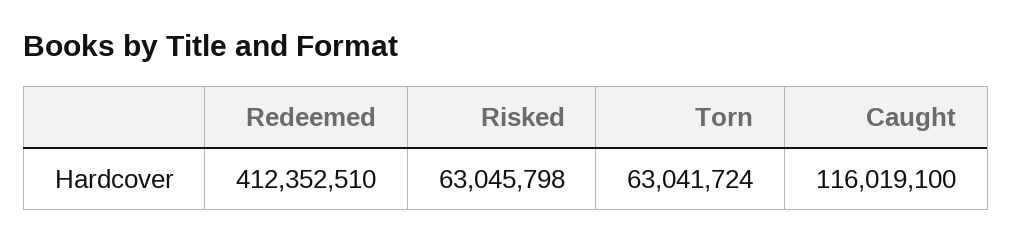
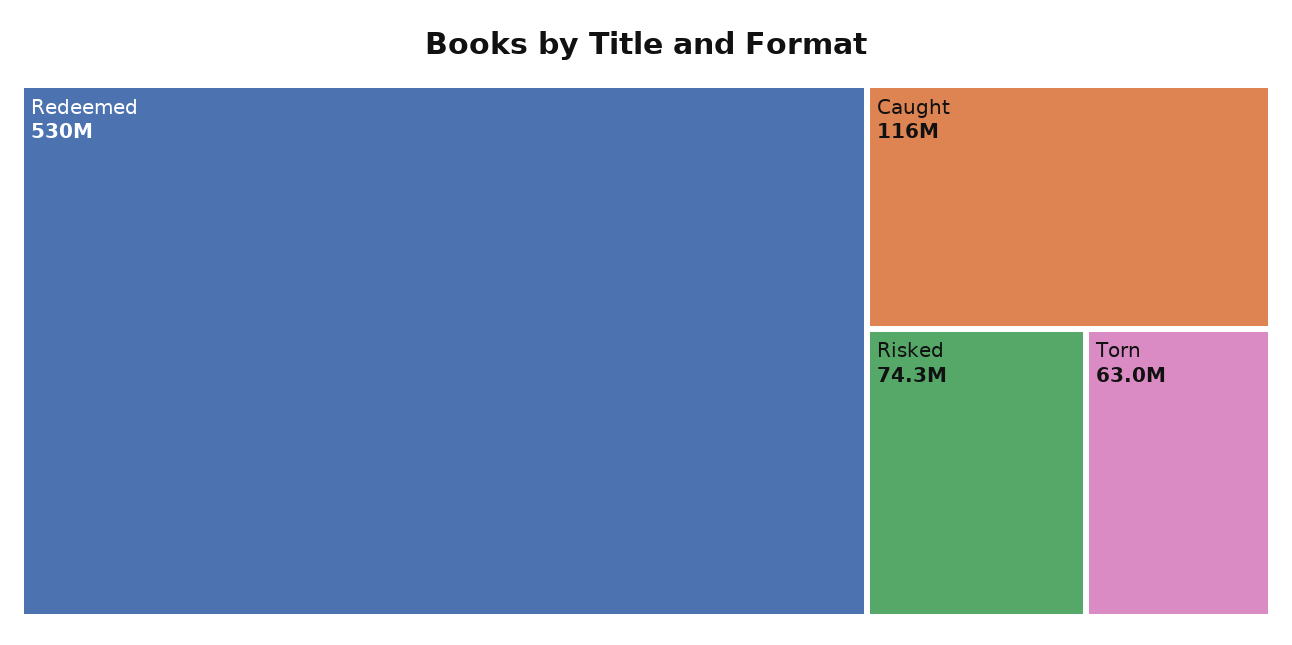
Redeemed: 412352510 -> 530000000
Risked: 63045798 -> 74300000

